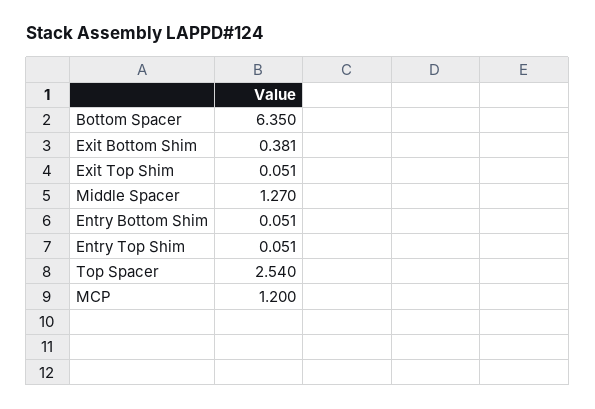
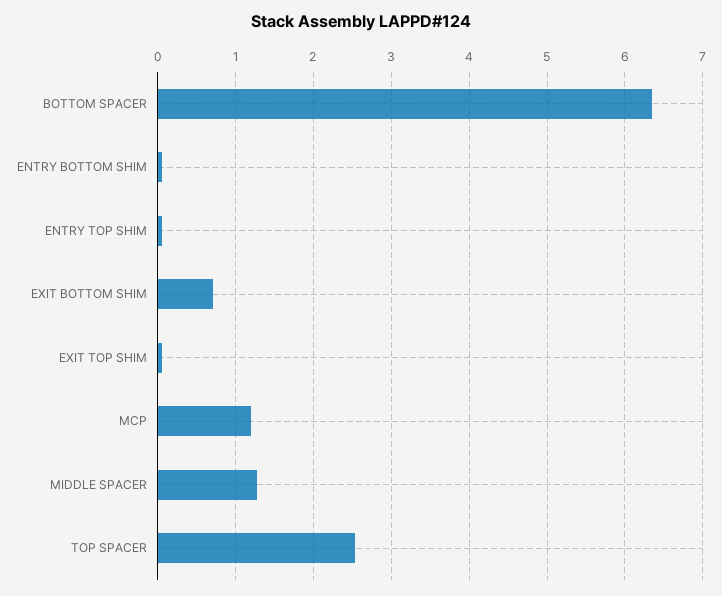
Exit Bottom Shim: 0.381 -> 0.7

